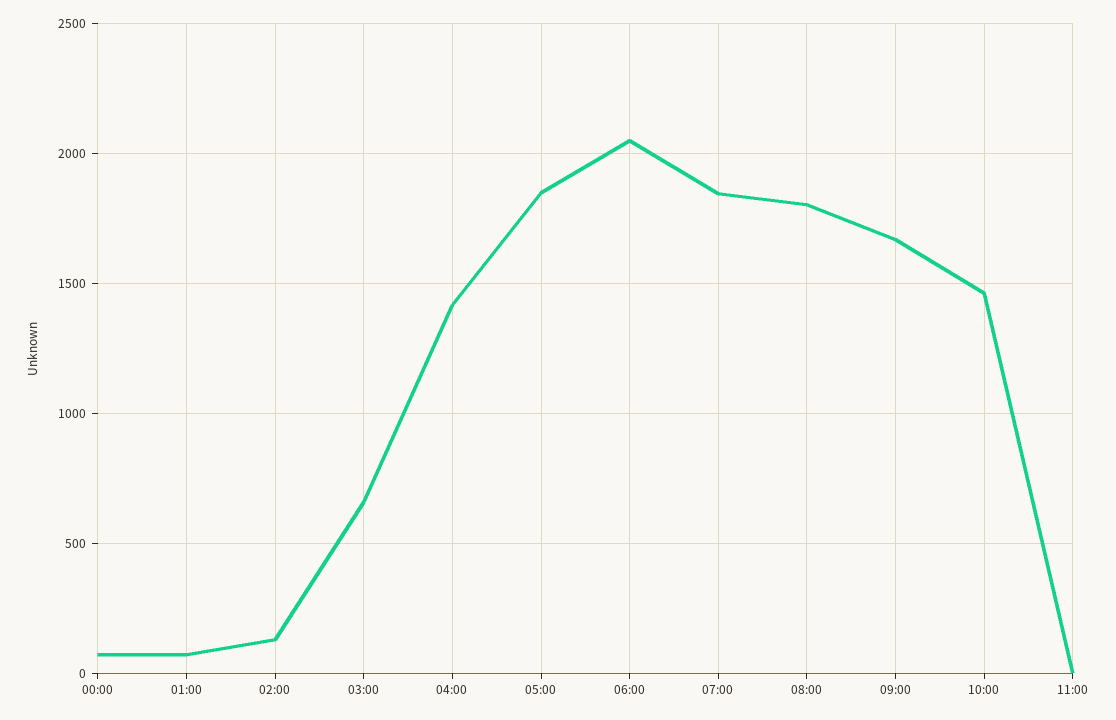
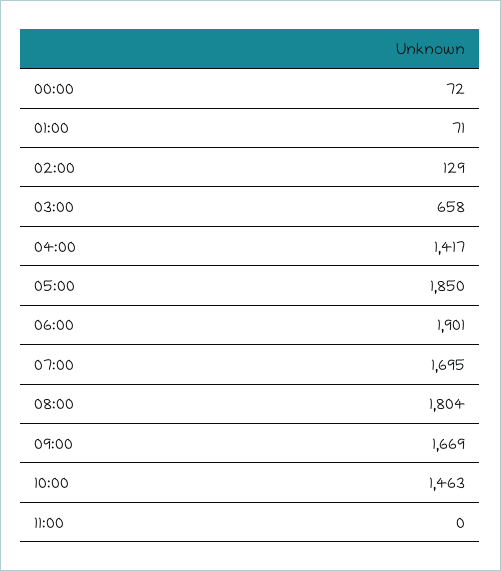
06:00: 2050 -> 1901
07:00: 1850 -> 1695

